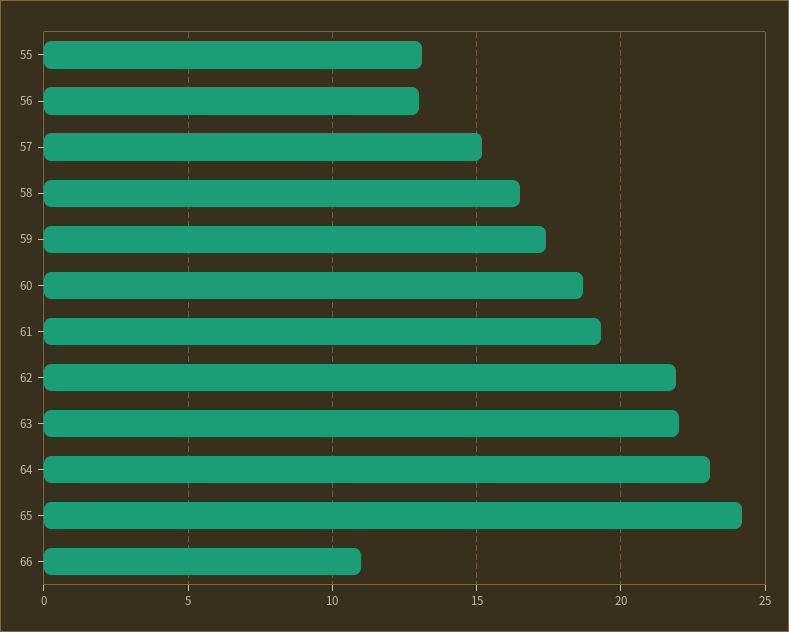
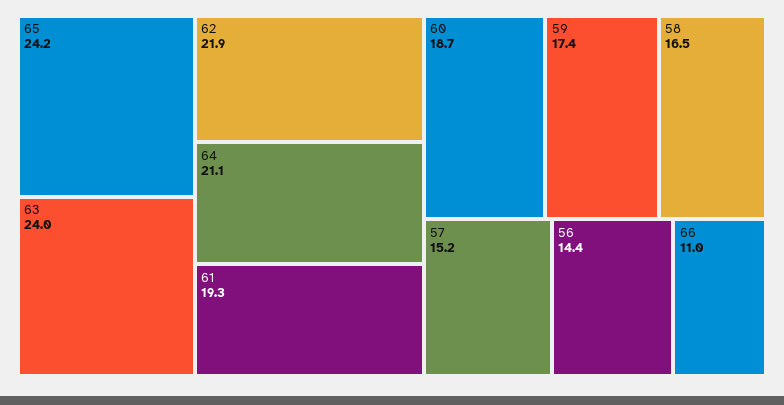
55: 13 -> none
56: 13 -> 14.4
63: 22 -> 24
64: 23 -> 21.1

